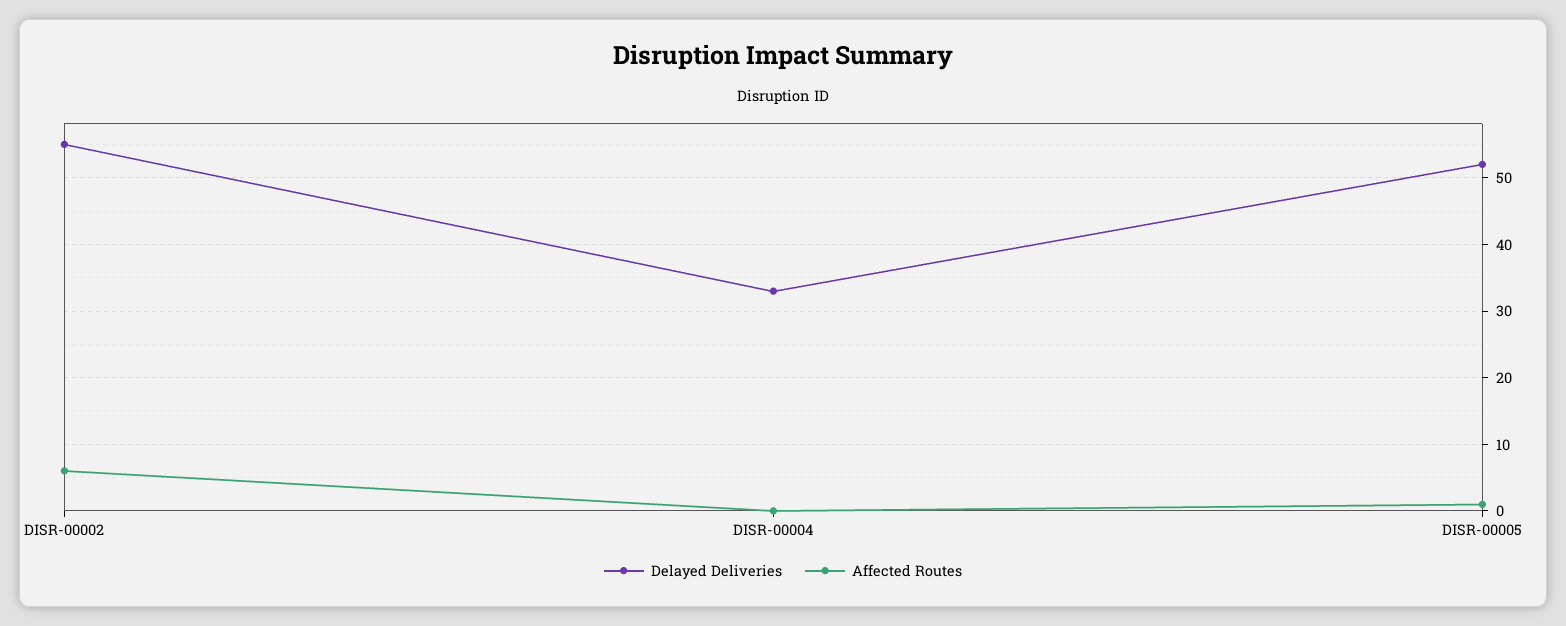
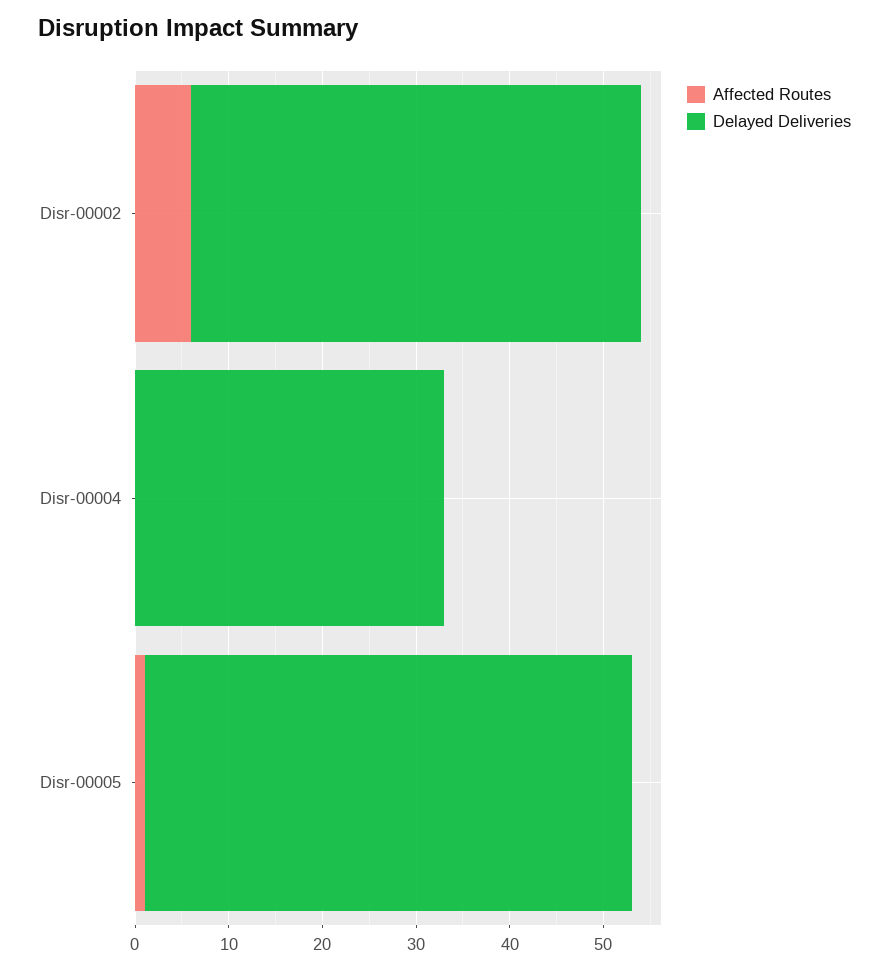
Delayed Deliveries, DISR-00002: 55 -> 48

